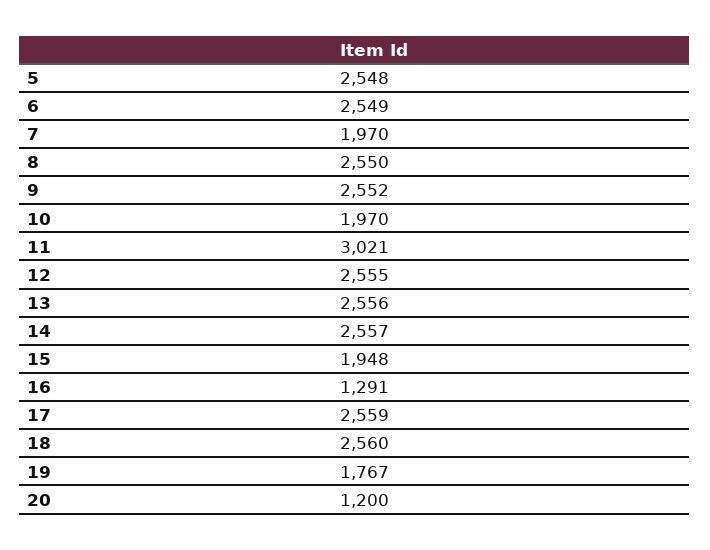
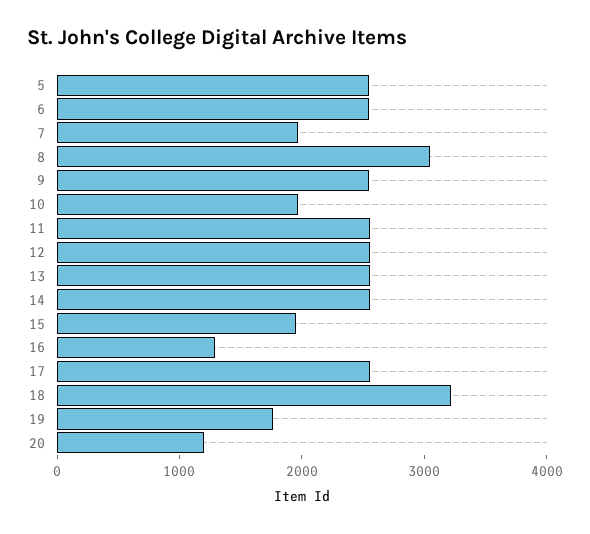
8: 2550 -> 3000
11: 3021 -> 2600
18: 2560 -> 3200

